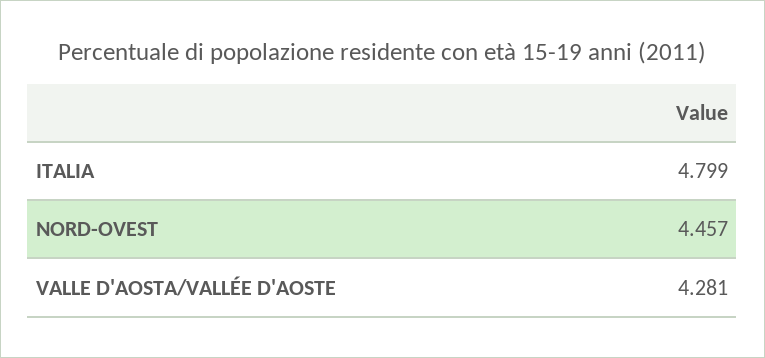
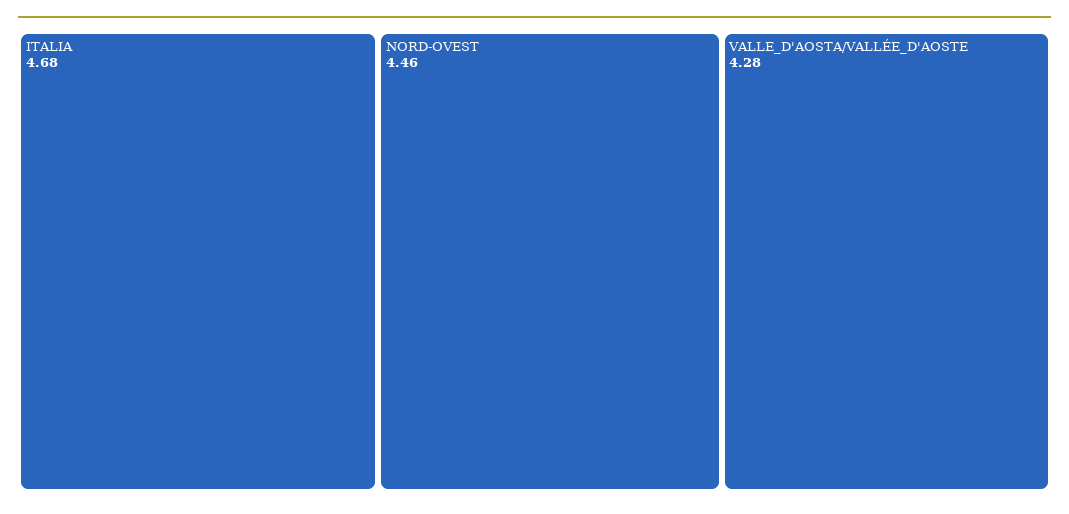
ITALIA: 4.799 -> 4.68

